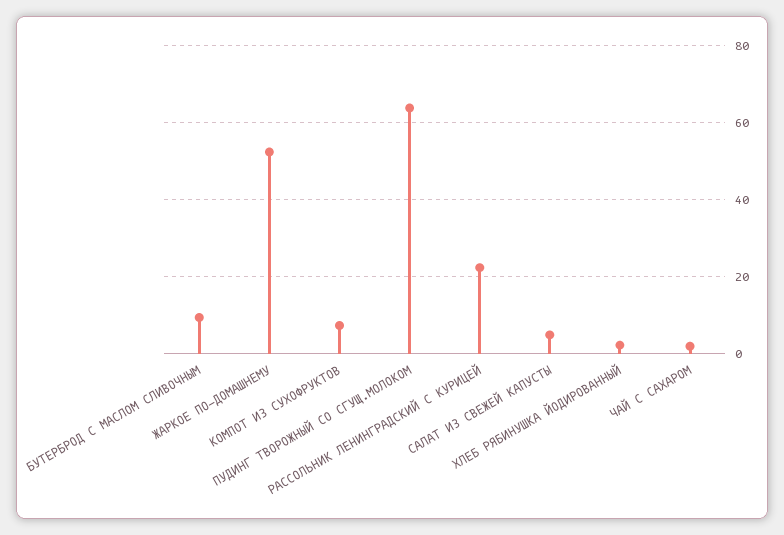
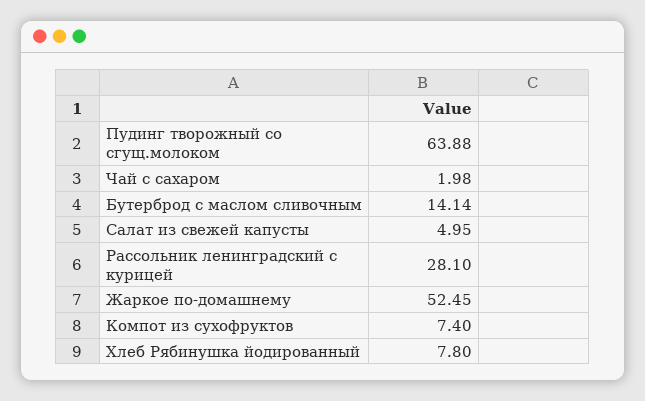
БУТЕРБРОД С МАСЛОМ СЛИВОЧНЫМ: 10 -> 14.14
РАССОЛЬНИК ЛЕНИНГРАДСКИЙ С КУРИЦЕЙ: 22 -> 28.1
ХЛЕБ РЯБИНУШКА ЙОДИРОВАННЫЙ: 2 -> 7.8

